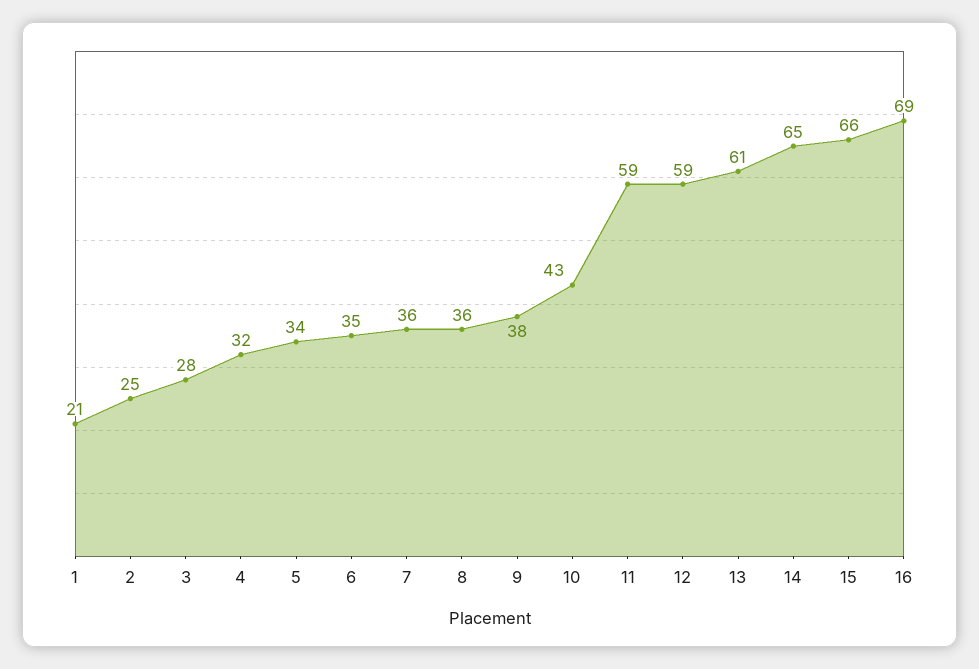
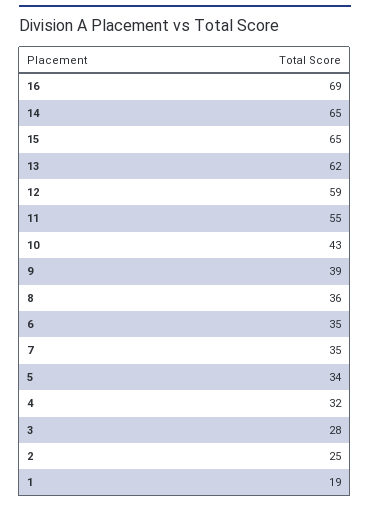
1: 21 -> 19
7: 36 -> 35
9: 38 -> 39
11: 59 -> 55
13: 61 -> 62
15: 66 -> 65

